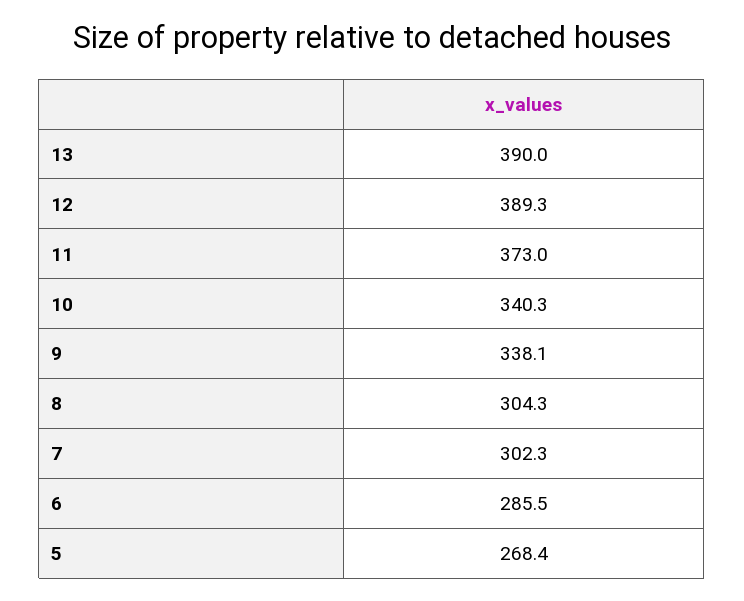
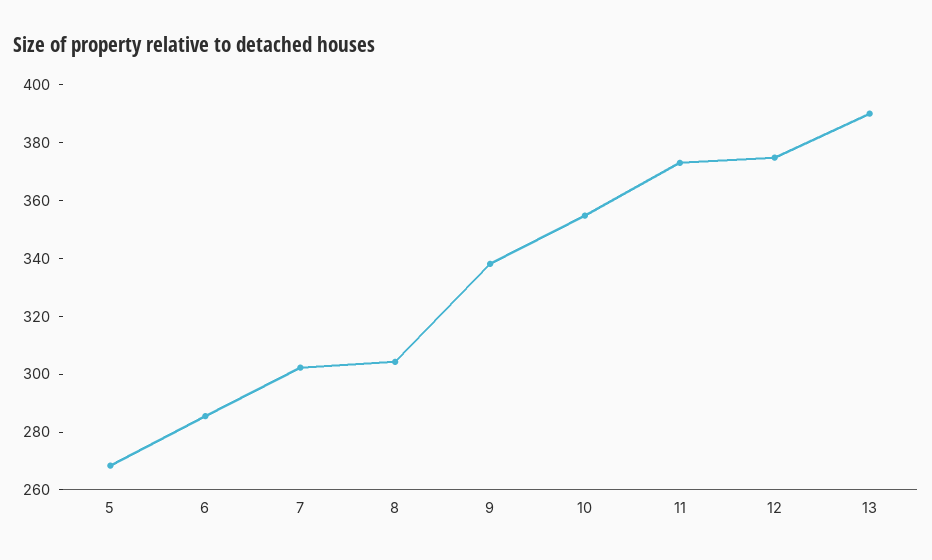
12: 389.3 -> 375
10: 340.3 -> 355

